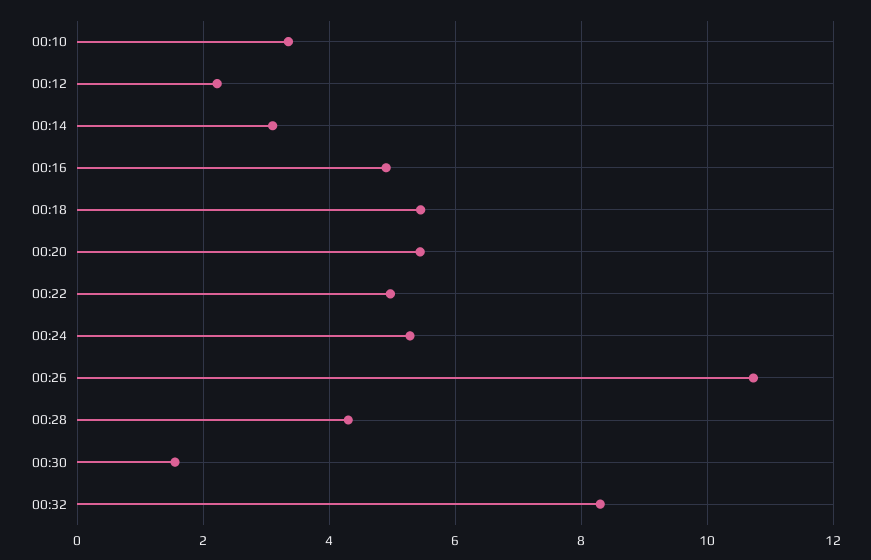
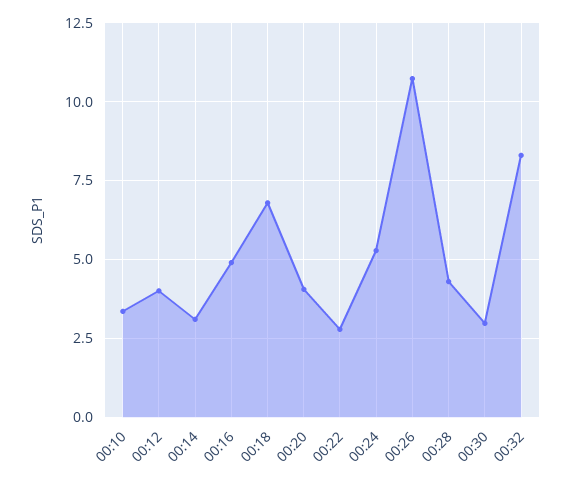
00:12: 2.2 -> 4
00:18: 5.4 -> 6.75
00:20: 5.4 -> 4
00:22: 5 -> 2.75
00:30: 1.6 -> 3

